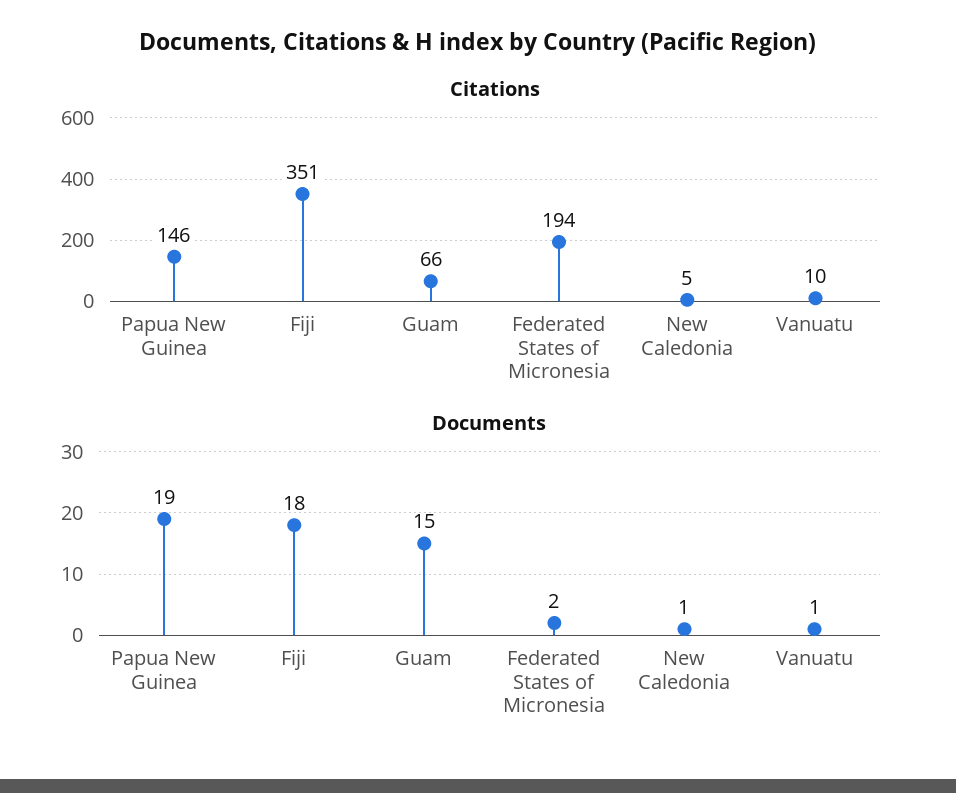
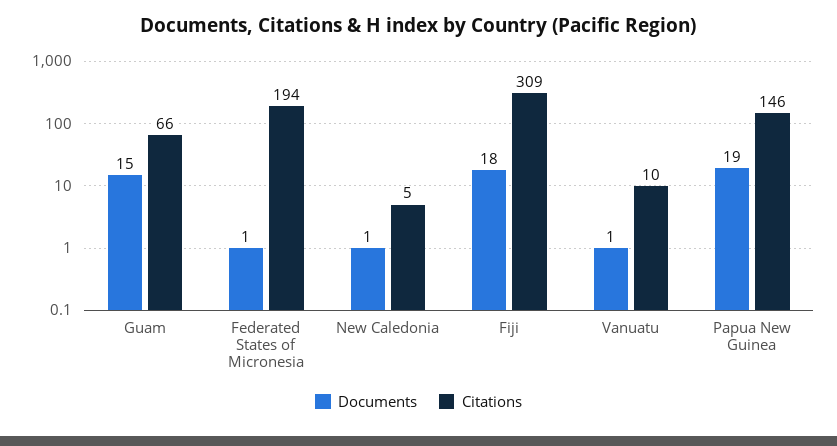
Citations, Fiji: 351 -> 309
Documents, Federated States of Micronesia: 2 -> 1

